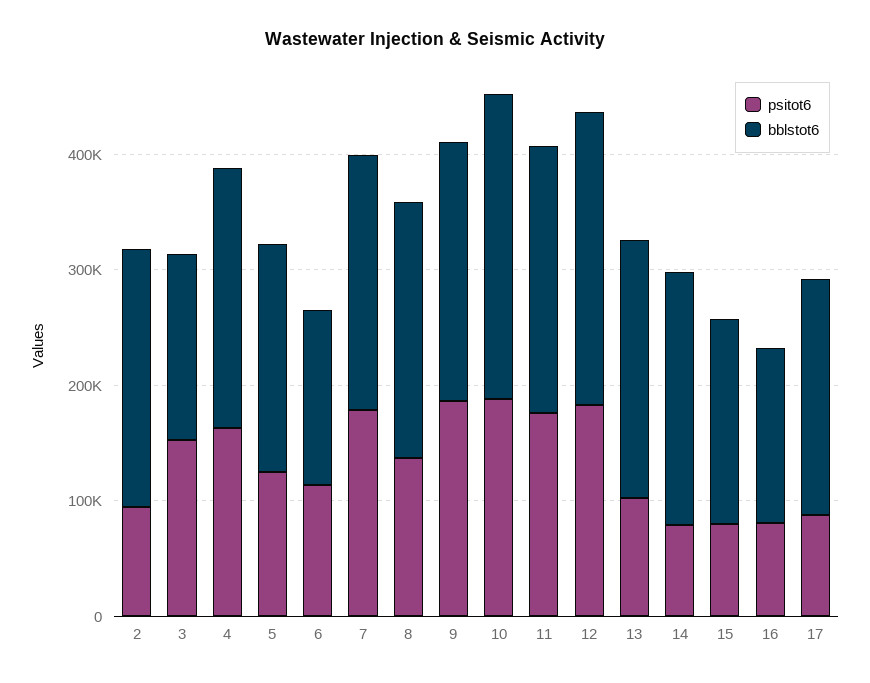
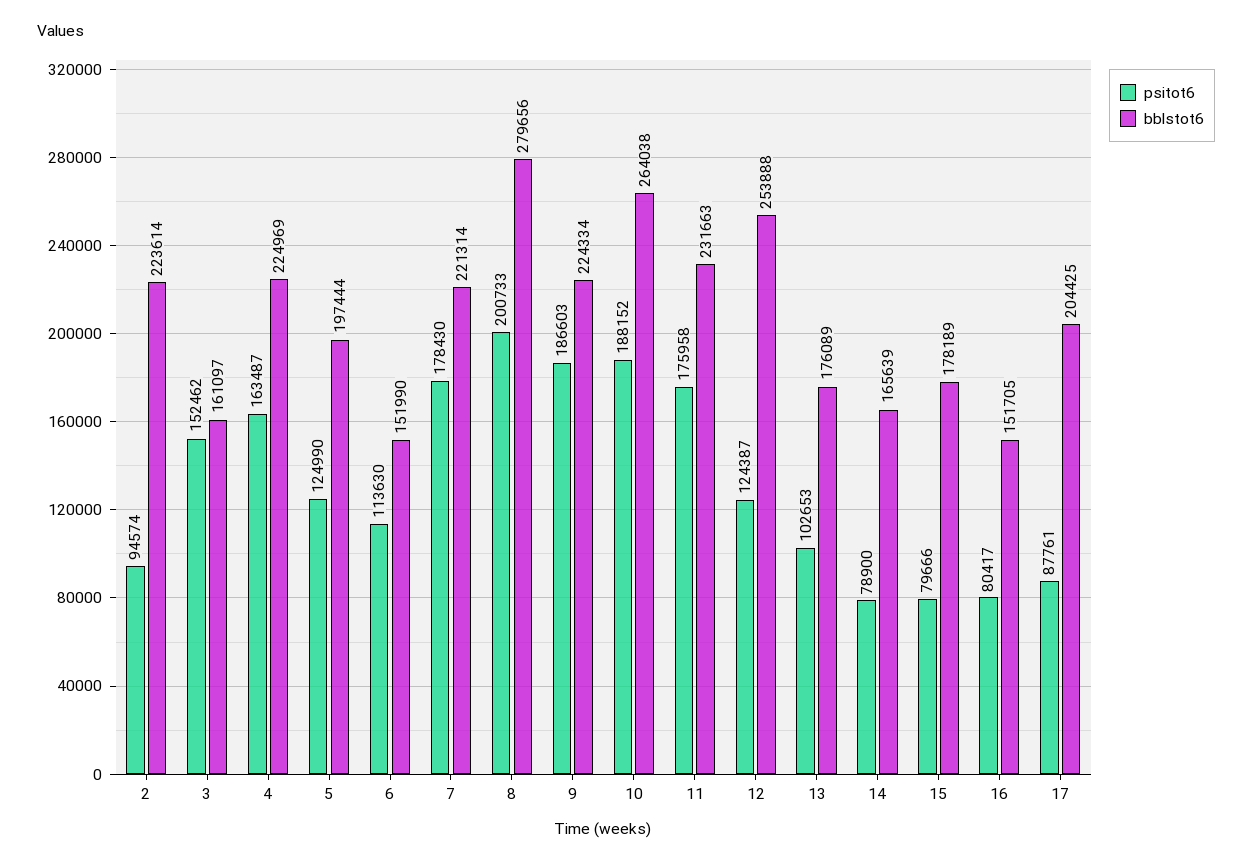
psitot6, 8: 140000 -> 200733
bblstot6, 8: 220000 -> 279656
psitot6, 12: 180000 -> 124387
bblstot6, 13: 220000 -> 176089
bblstot6, 14: 220000 -> 165639

